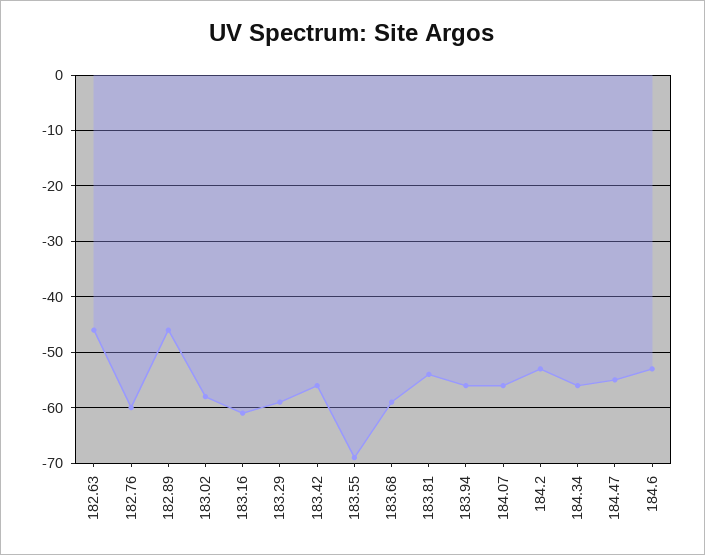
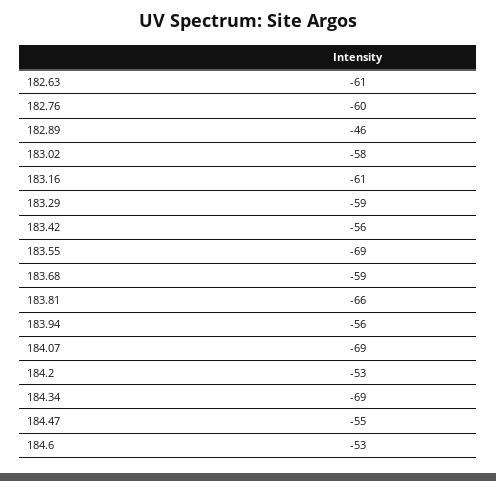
182.63: -45 -> -61
183.81: -55 -> -66
184.07: -55 -> -69
184.34: -55 -> -69

